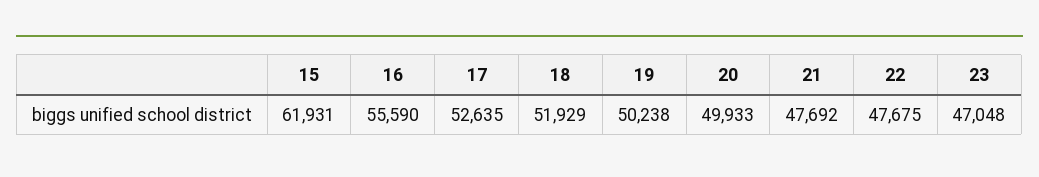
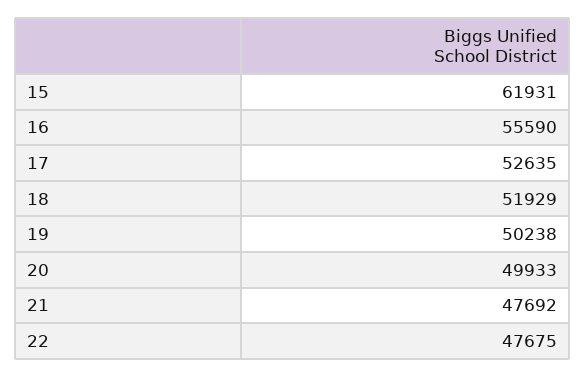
23: 47048 -> none

